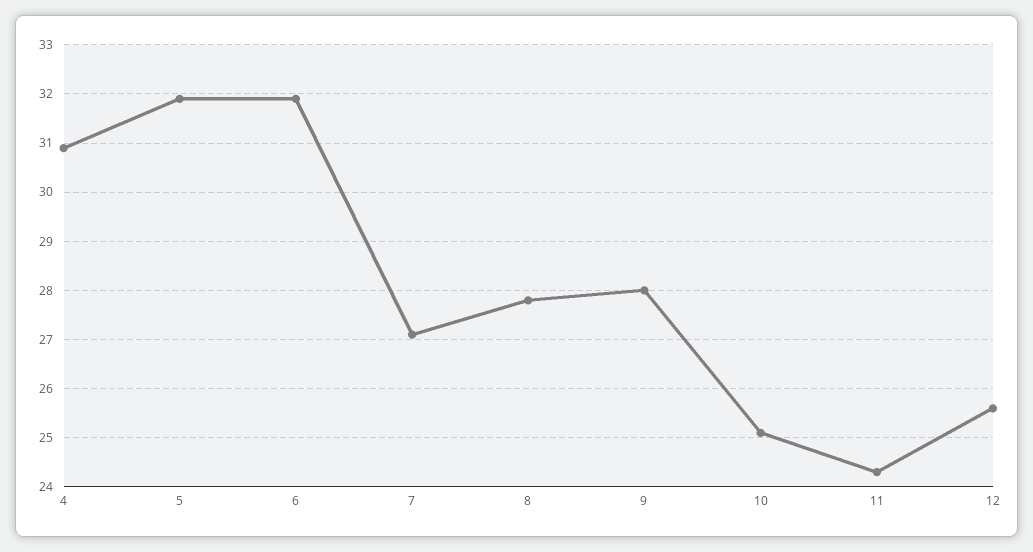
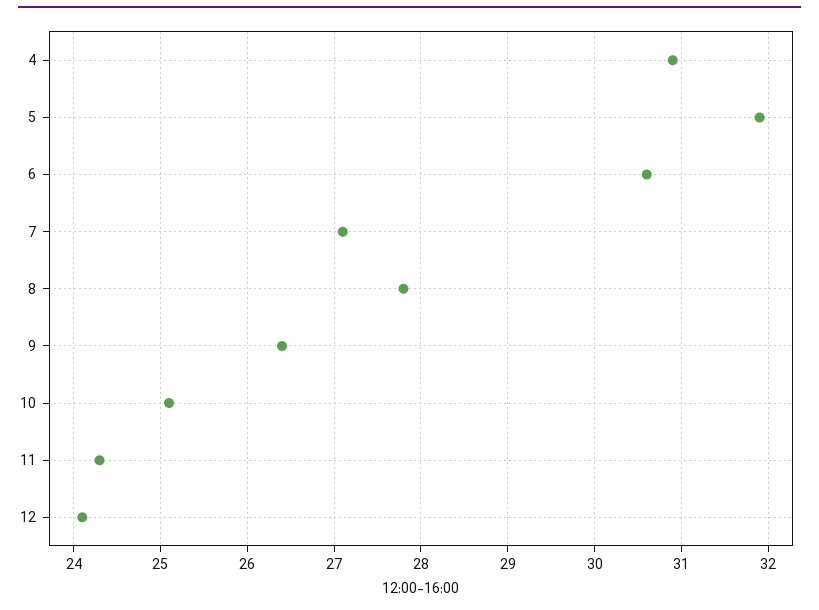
6: 32 -> 30.6
9: 28 -> 26.4
12: 25.5 -> 24.1

